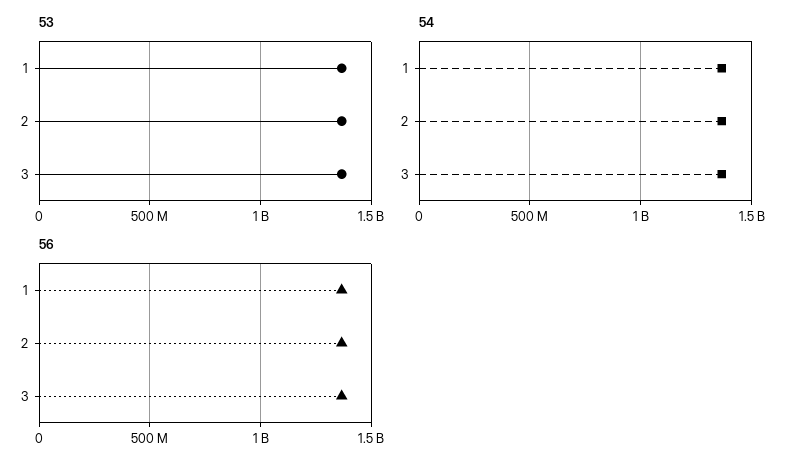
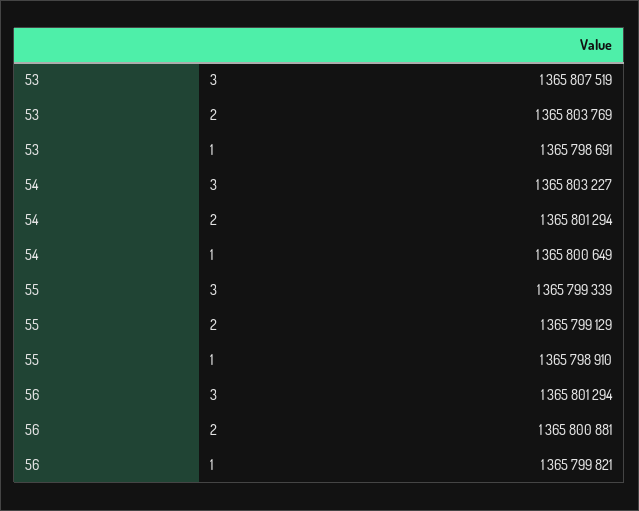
55, 3: none -> 1365799339
55, 2: none -> 1365799129
55, 1: none -> 1365798910

